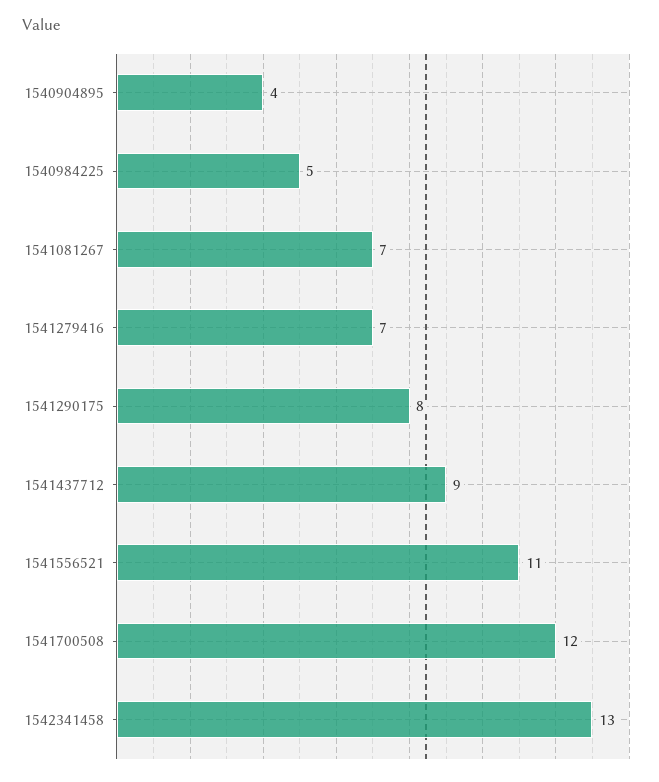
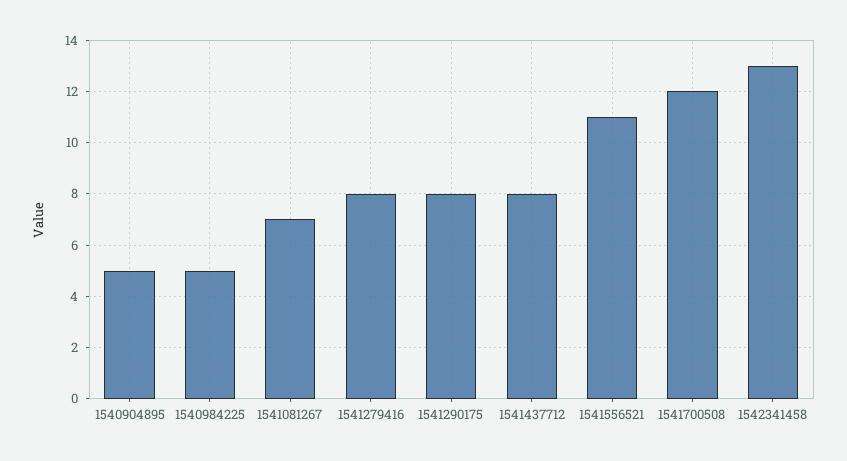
1540904895: 4 -> 5
1541279416: 7 -> 8
1541437712: 9 -> 8

